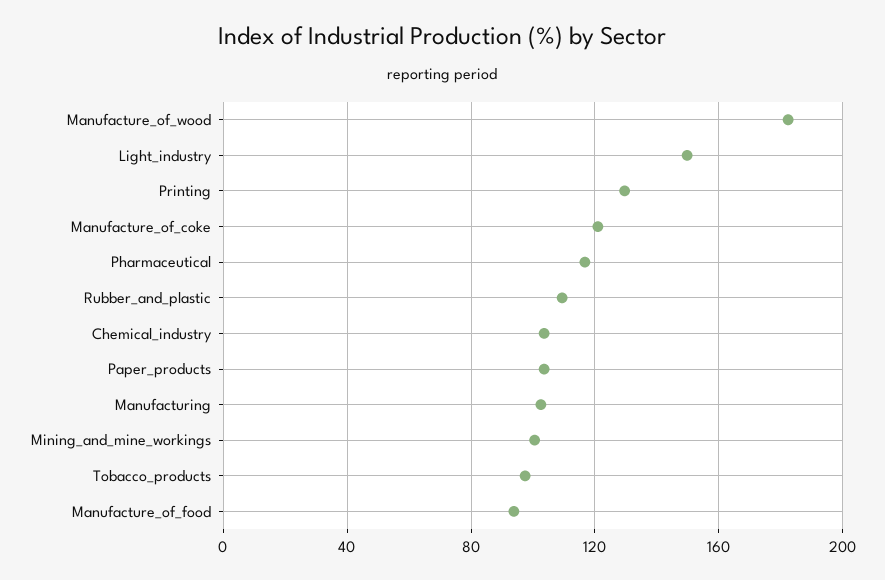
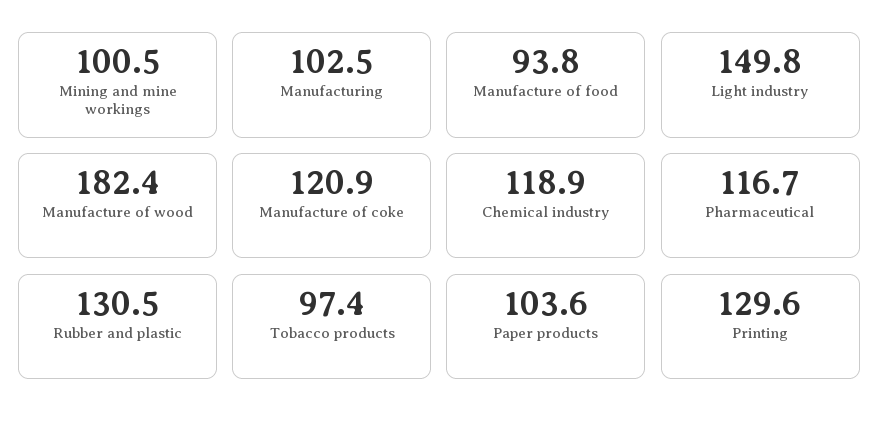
Rubber_and_plastic: 110 -> 130.5
Chemical_industry: 105 -> 118.9

